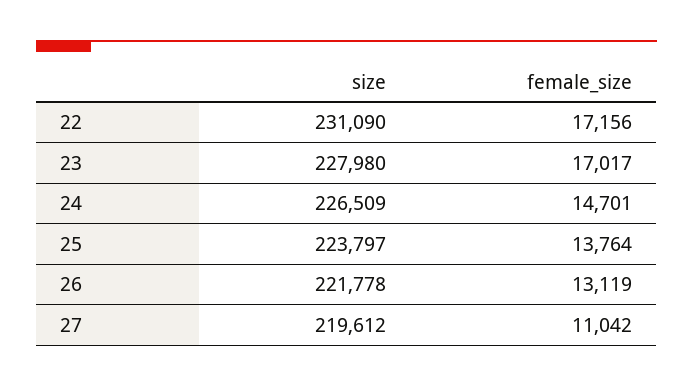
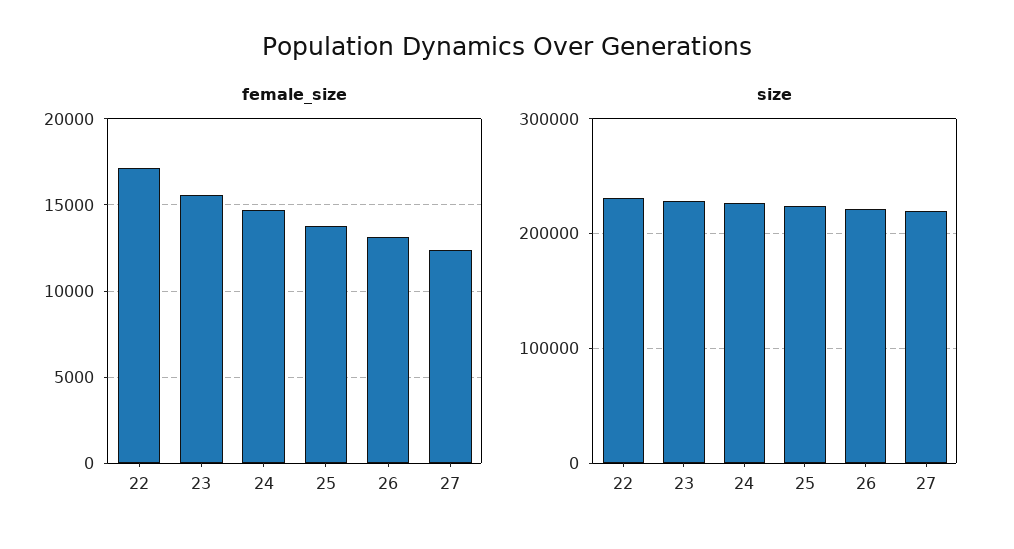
female_size, 23: 17017 -> 15500
female_size, 27: 11042 -> 12500

